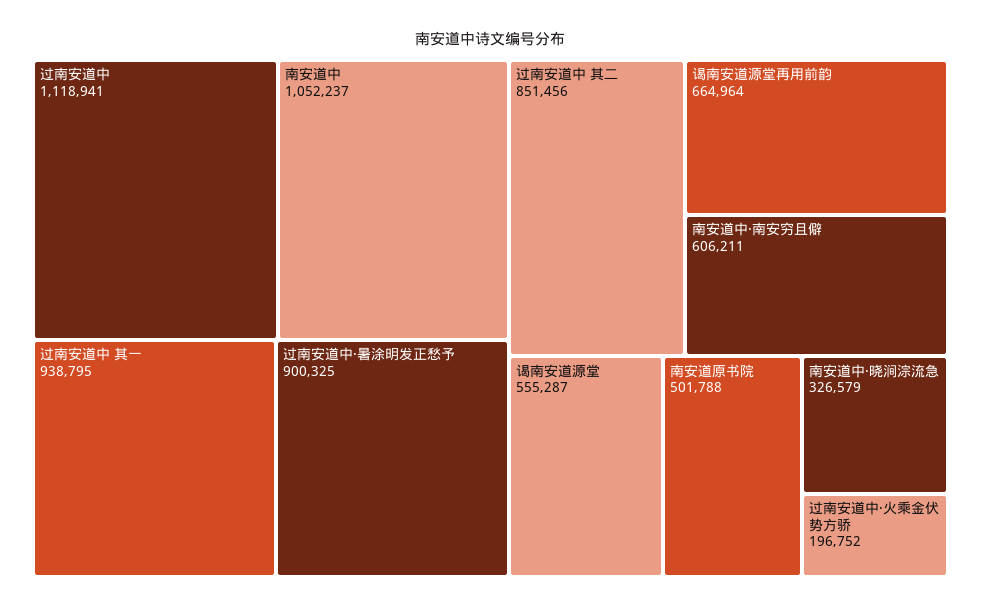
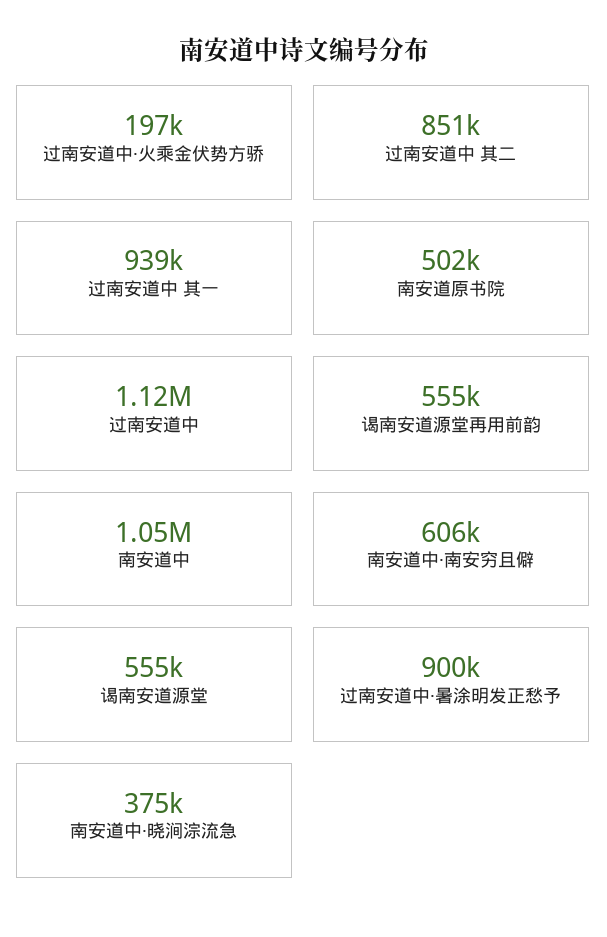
谒南安道源堂再用前韵: 664964 -> 555000
南安道中·晓涧淙流急: 326579 -> 375000

